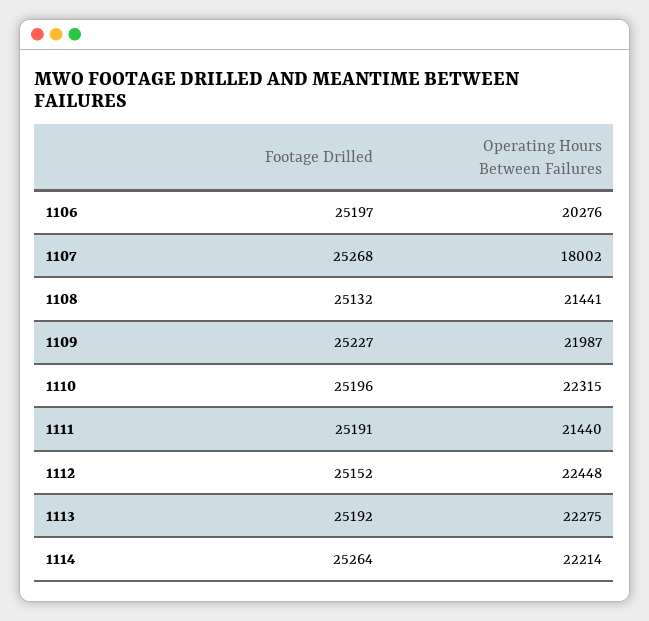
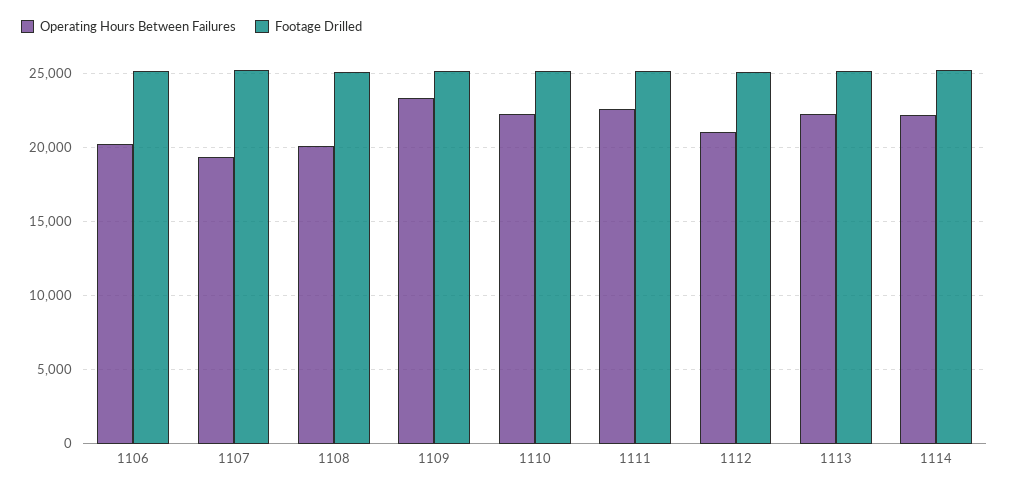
Operating Hours Between Failures, 1107: 18002 -> 19500
Operating Hours Between Failures, 1108: 21441 -> 20000
Operating Hours Between Failures, 1109: 21987 -> 23500
Operating Hours Between Failures, 1111: 21440 -> 22500
Operating Hours Between Failures, 1112: 22448 -> 21000

